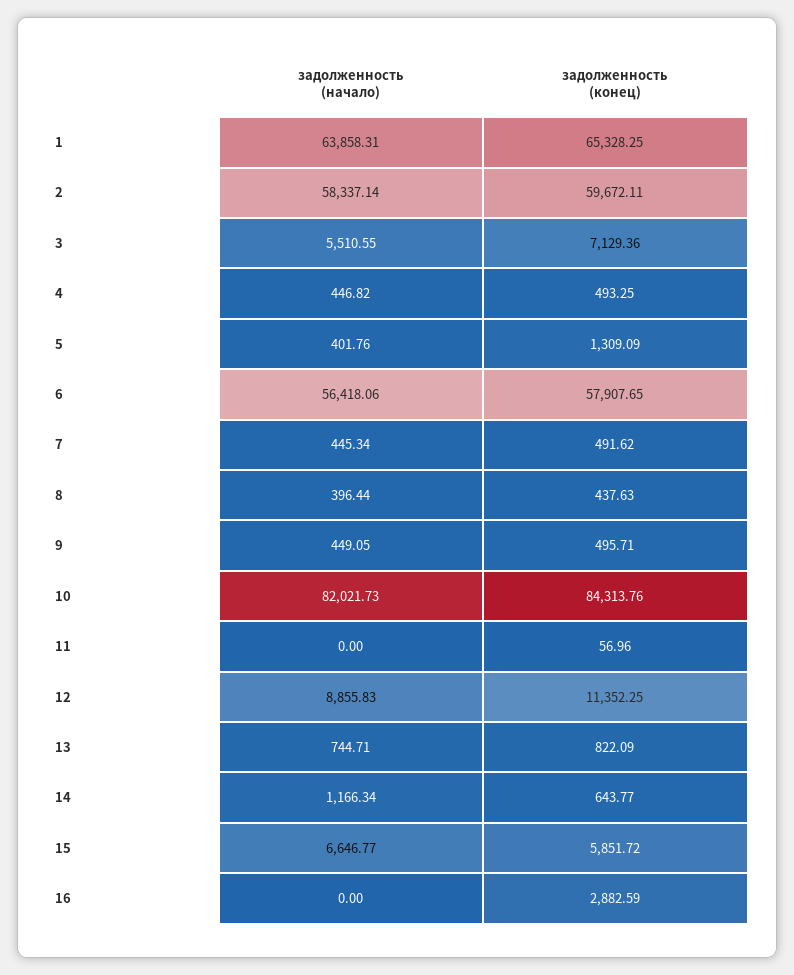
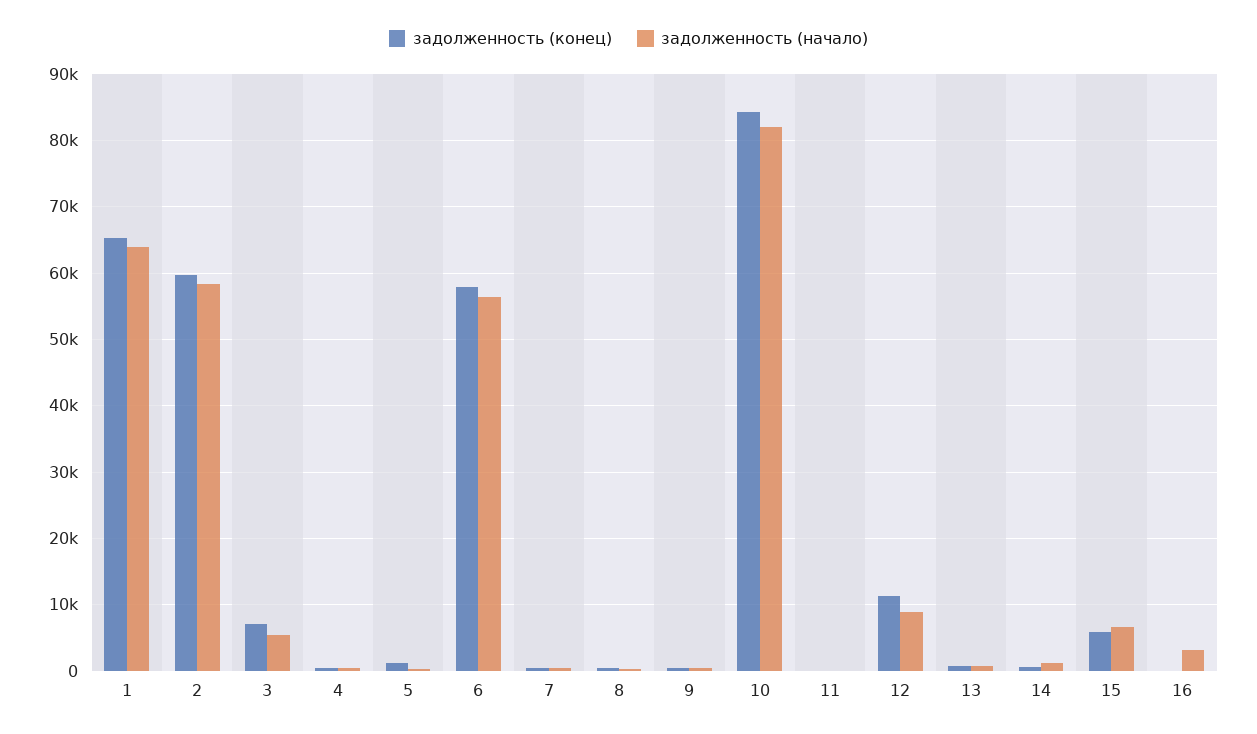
задолженность (начало), 16: 0 -> 3000
задолженность (конец), 16: 2882.59 -> 0

